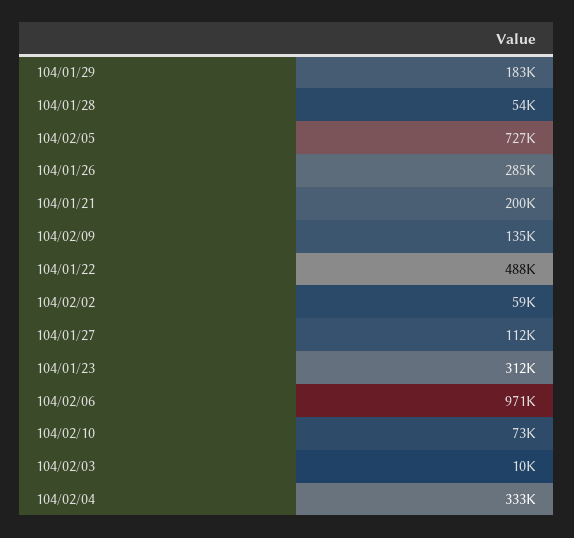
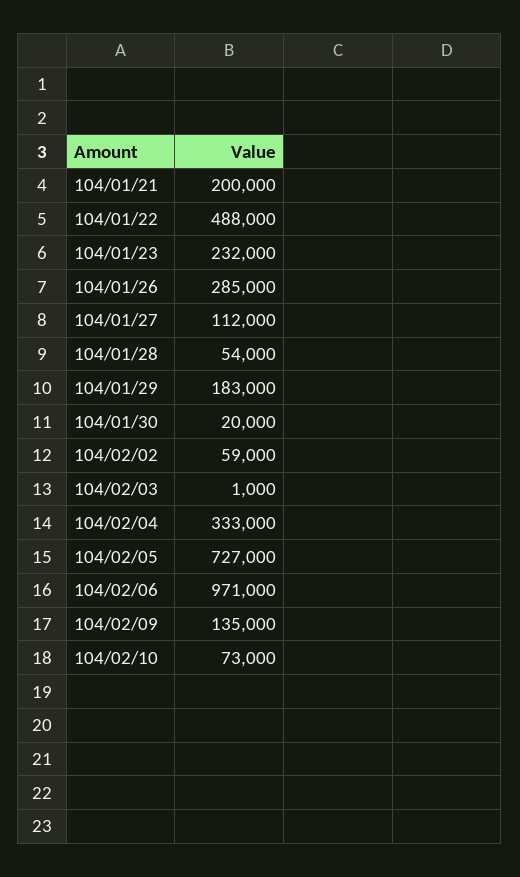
104/01/23: 312000 -> 232000
104/02/03: 10000 -> 1000
104/01/30: none -> 20000

